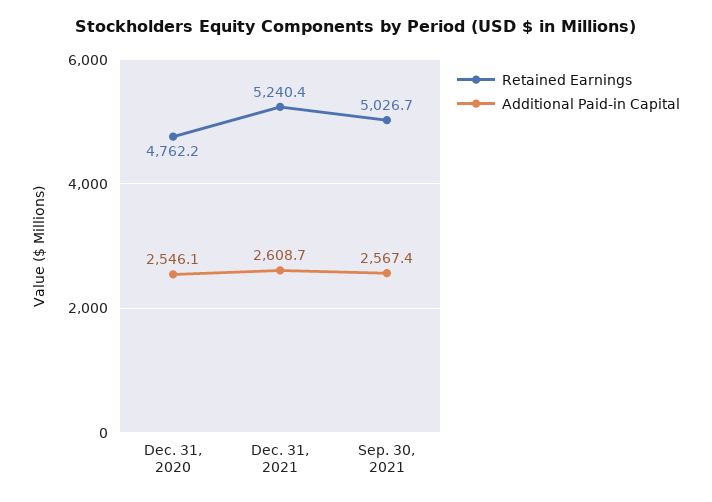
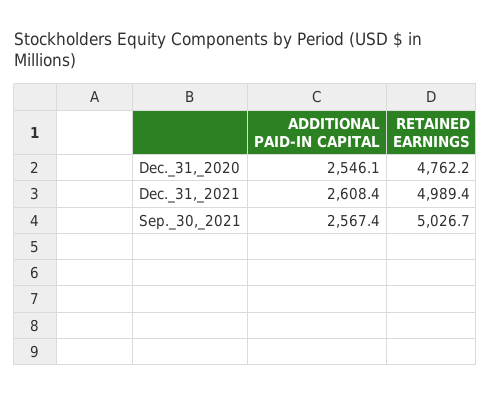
Retained Earnings, Dec. 31, 2021: 5240.4 -> 4989.4
Additional Paid-in Capital, Dec. 31, 2021: 2608.7 -> 2608.4

